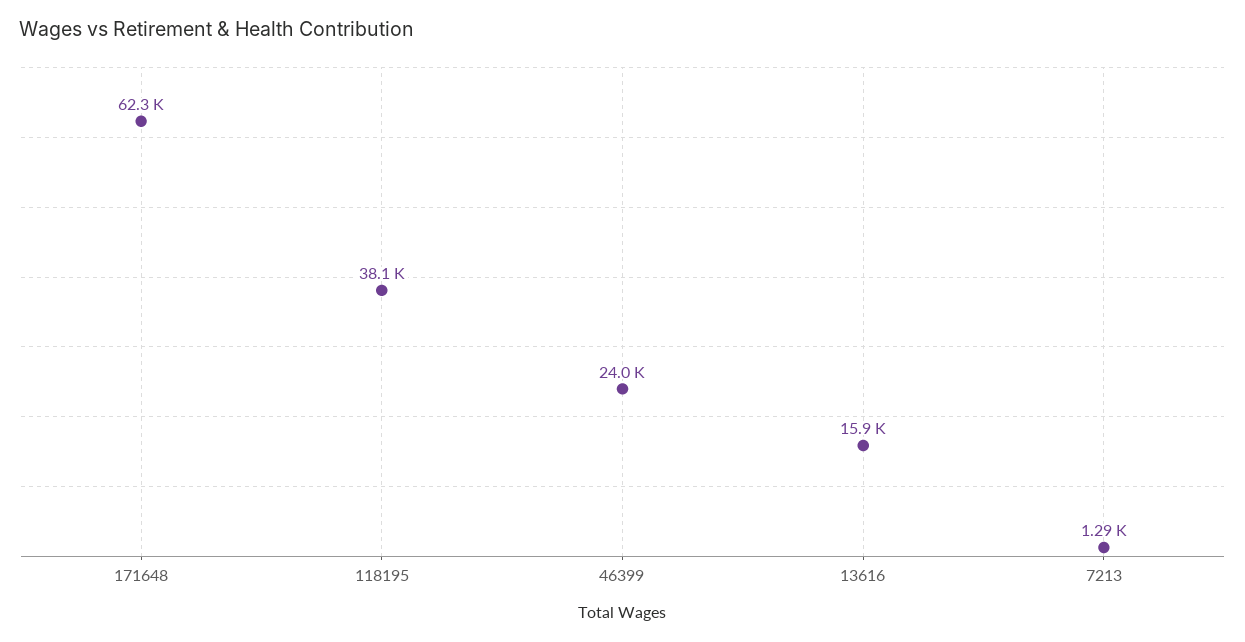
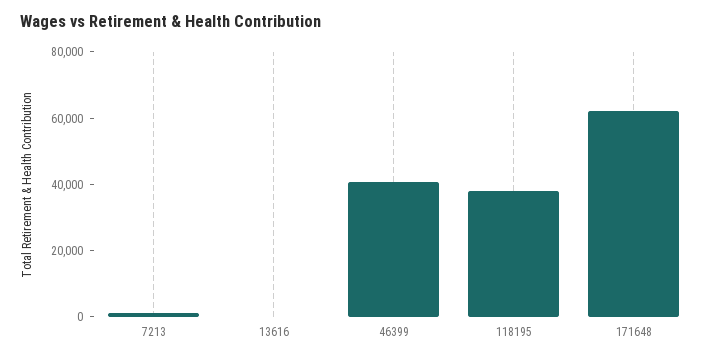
46399: 24000 -> 40000
13616: 15900 -> 0

